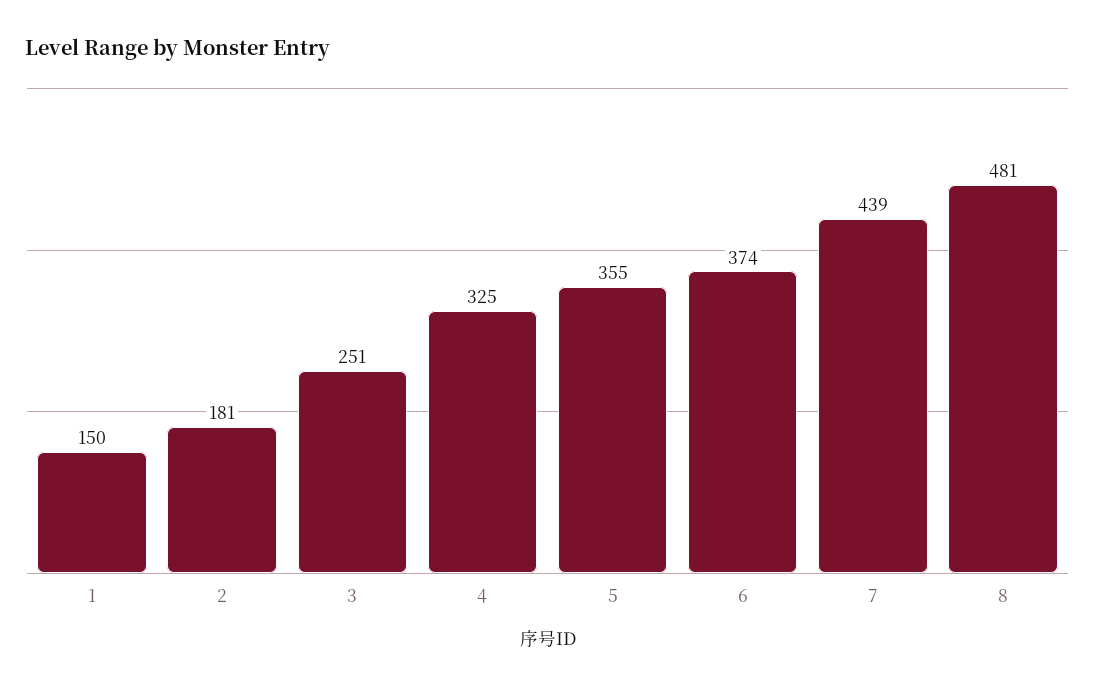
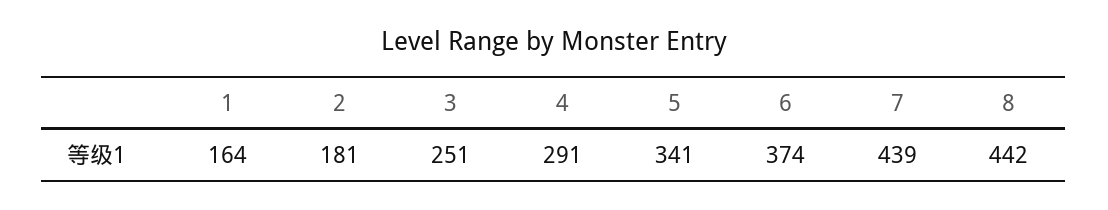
1: 150 -> 164
4: 325 -> 291
5: 355 -> 341
8: 481 -> 442

